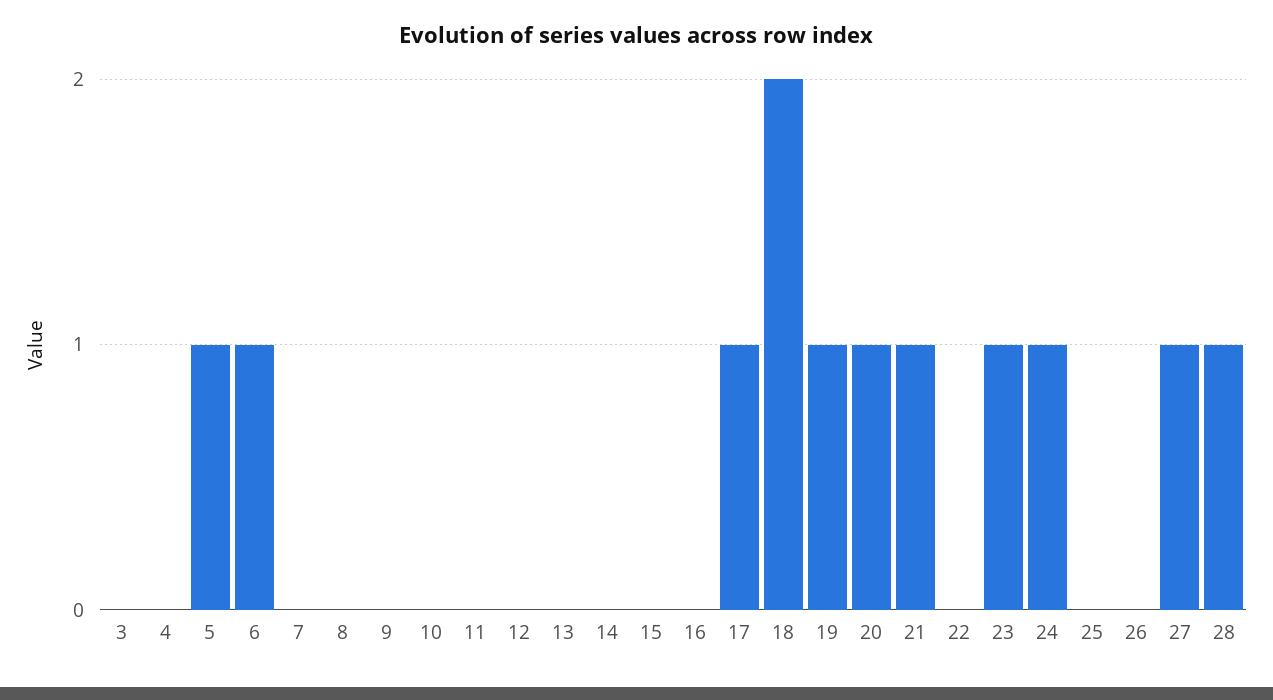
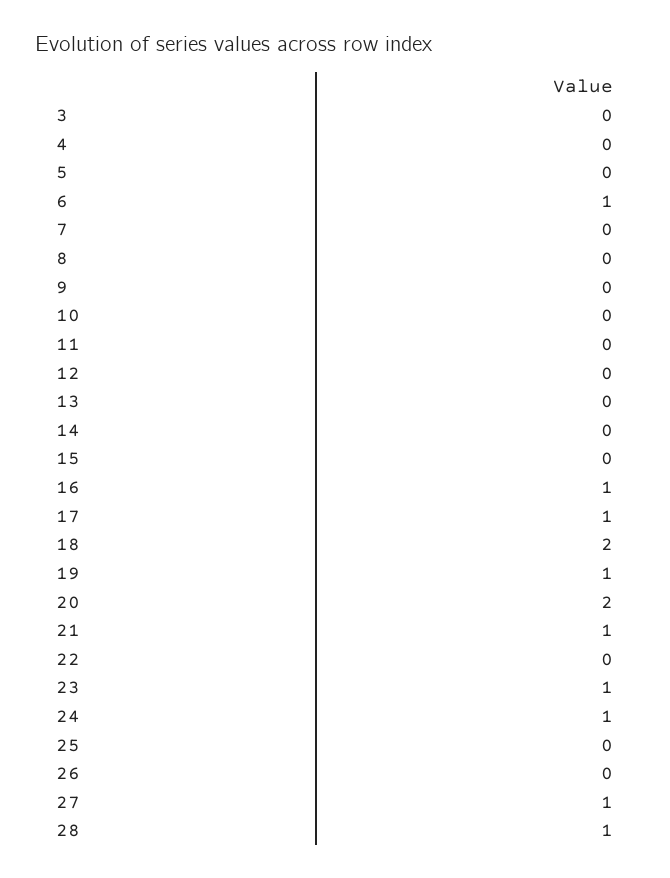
5: 1 -> 0
16: 0 -> 1
20: 1 -> 2

